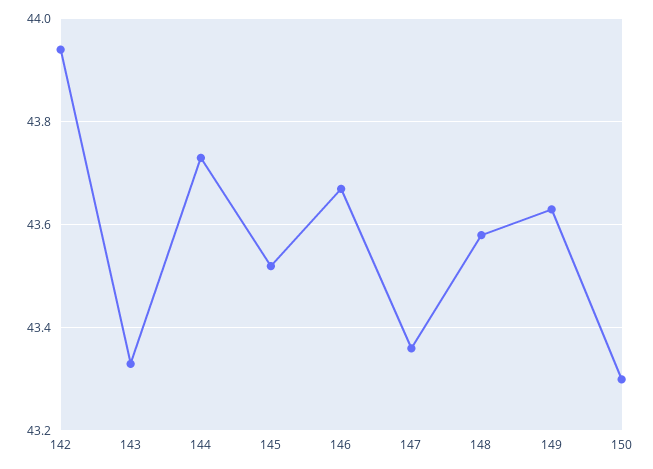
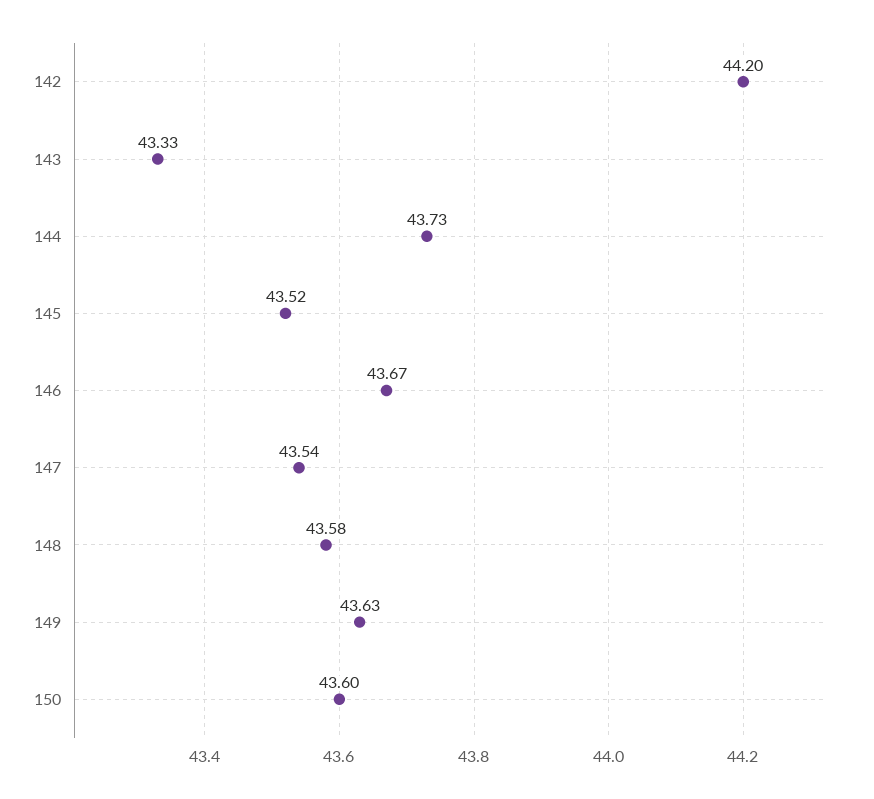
142: 43.95 -> 44.2
147: 43.35 -> 43.54
150: 43.3 -> 43.6

